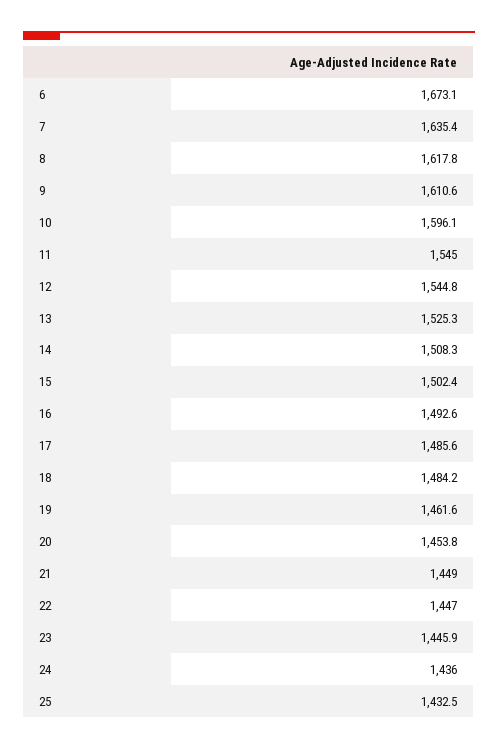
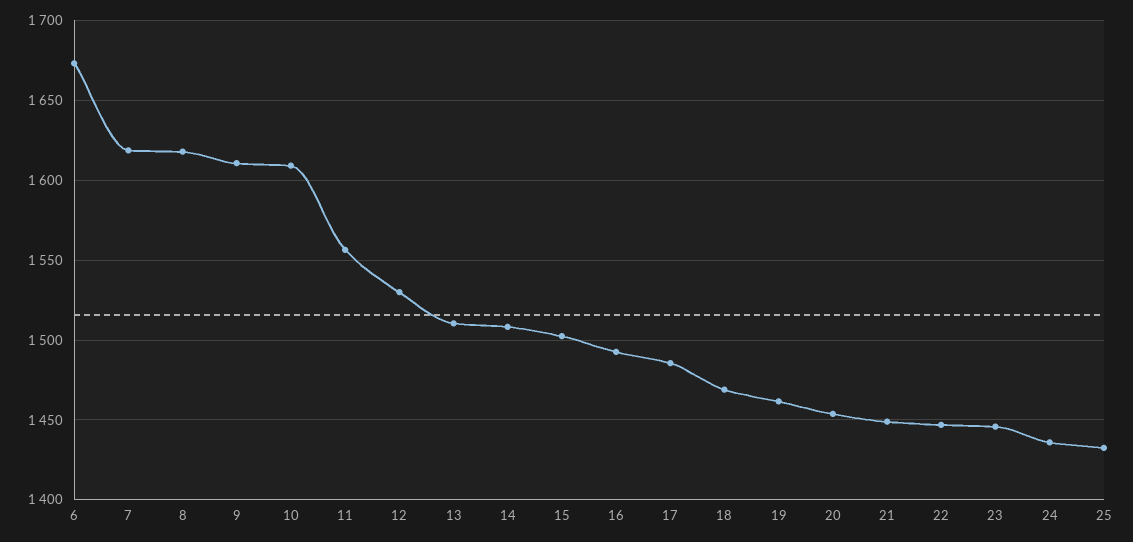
7: 1635.4 -> 1620
10: 1596.1 -> 1610
11: 1545 -> 1555
12: 1544.8 -> 1530
13: 1525.3 -> 1510
18: 1484.2 -> 1470

